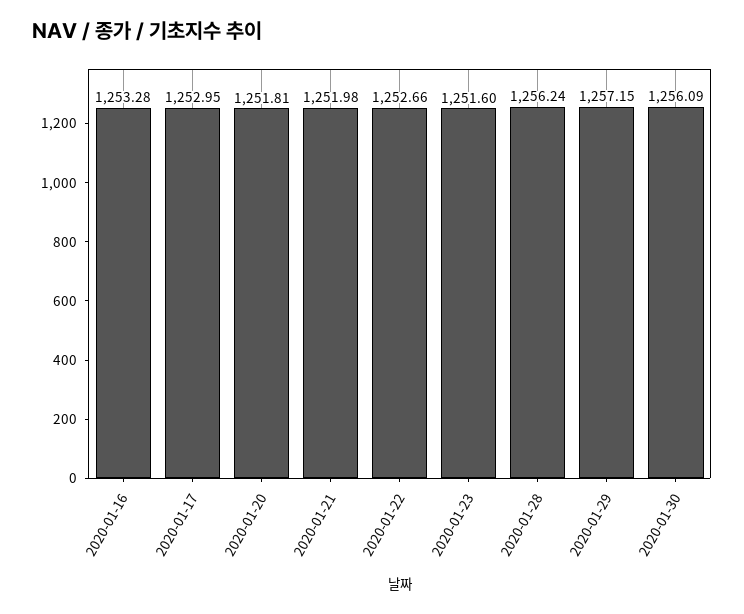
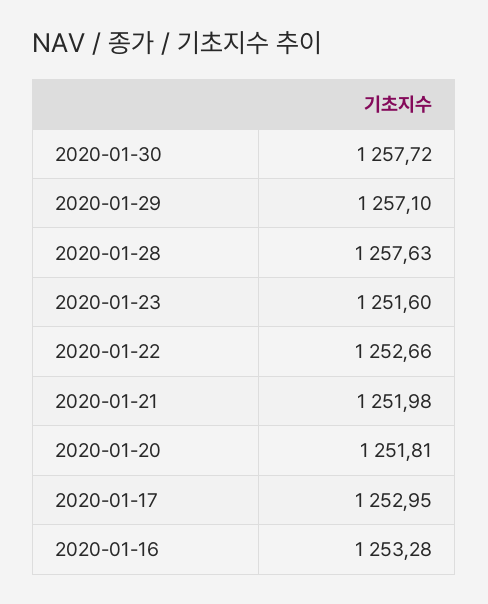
2020-01-28: 1256.24 -> 1257.63
2020-01-29: 1257.15 -> 1257.1
2020-01-30: 1256.09 -> 1257.72

